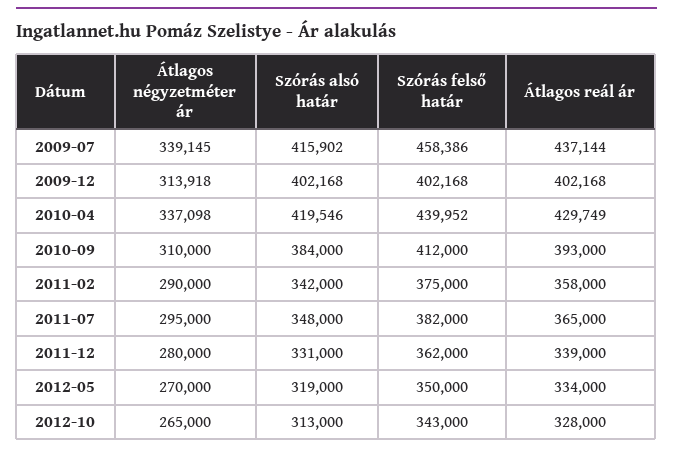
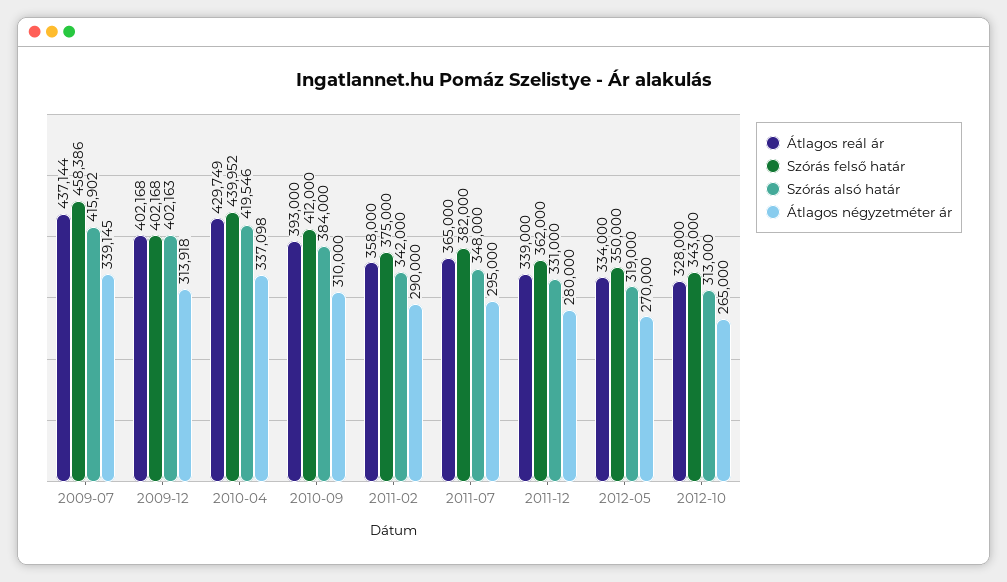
Szórás alsó határ, 2009-12: 402168 -> 402163

